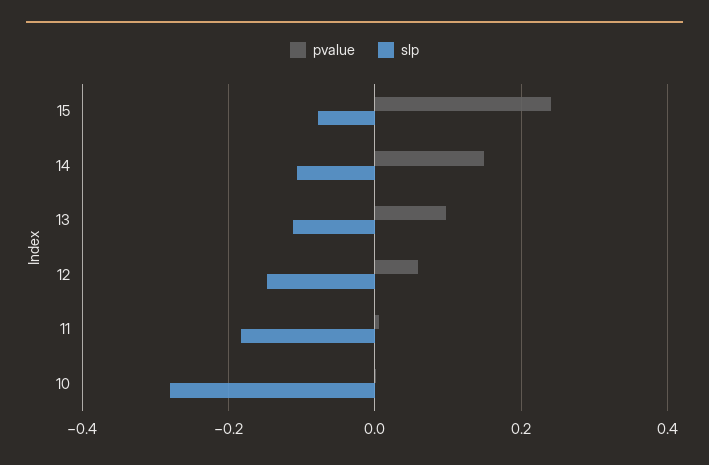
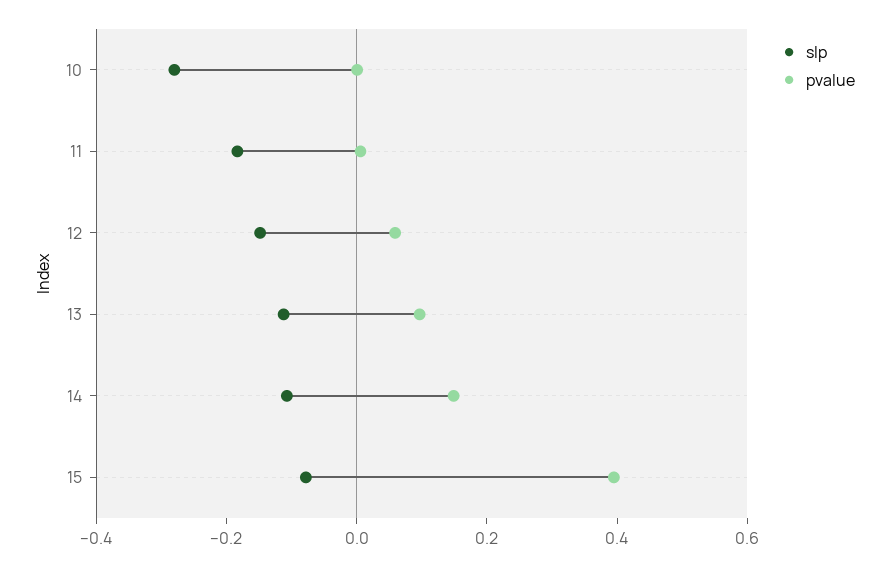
pvalue, 15: 0.24 -> 0.4

